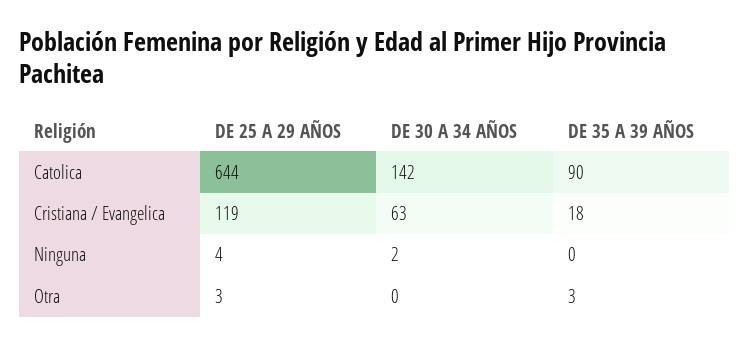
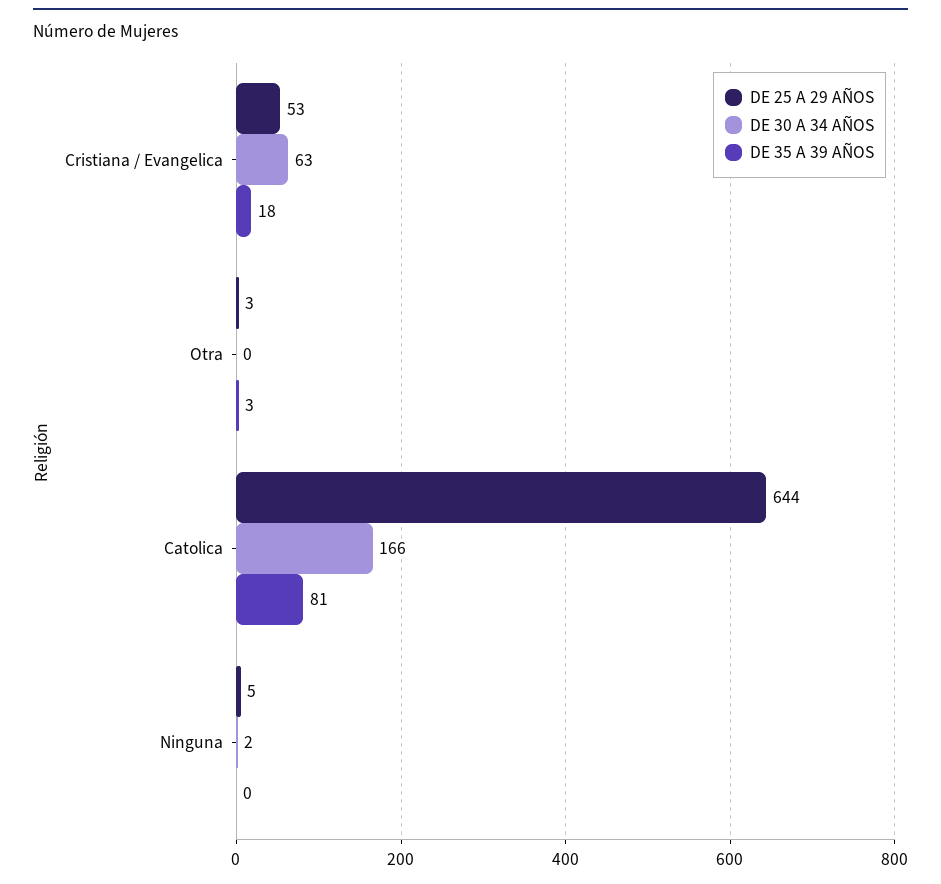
DE 30 A 34 AÑOS, Catolica: 142 -> 166
DE 35 A 39 AÑOS, Catolica: 90 -> 81
DE 25 A 29 AÑOS, Cristiana / Evangelica: 119 -> 53
DE 25 A 29 AÑOS, Ninguna: 4 -> 5

